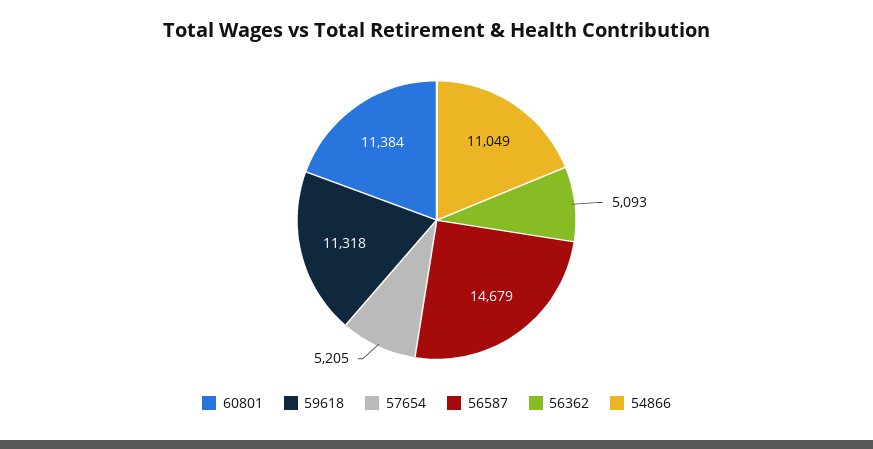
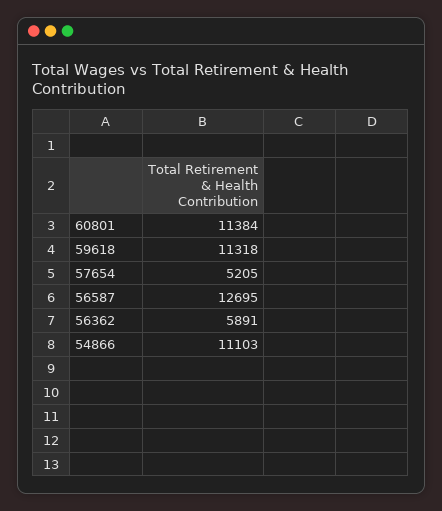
56587: 14679 -> 12695
56362: 5093 -> 5891
54866: 11049 -> 11103

